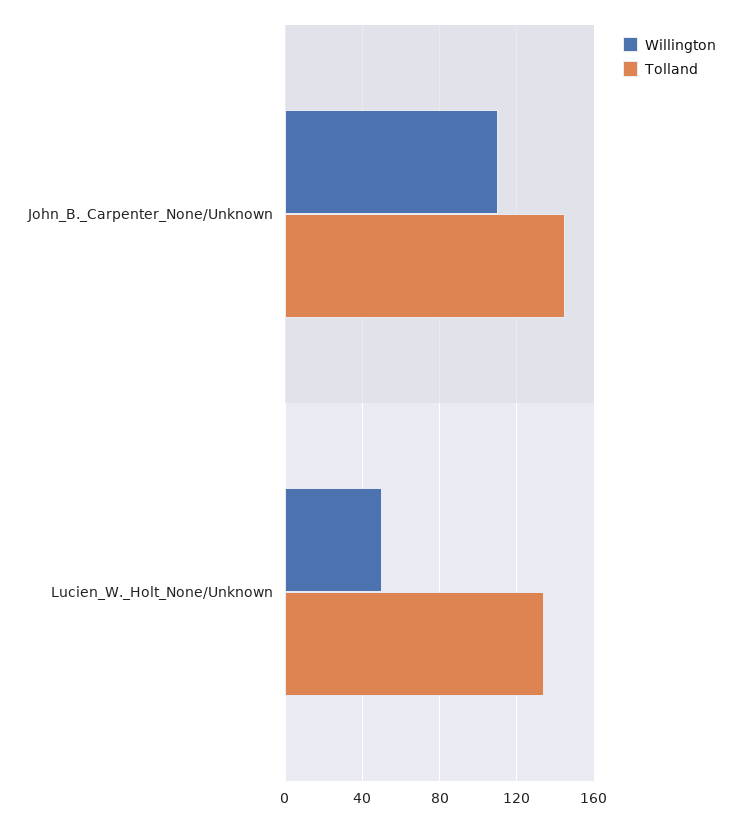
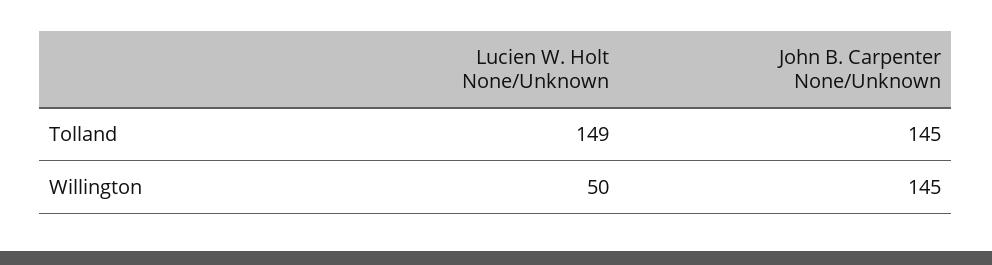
Willington, John_B._Carpenter_None/Unknown: 110 -> 145
Tolland, Lucien_W._Holt_None/Unknown: 135 -> 149

